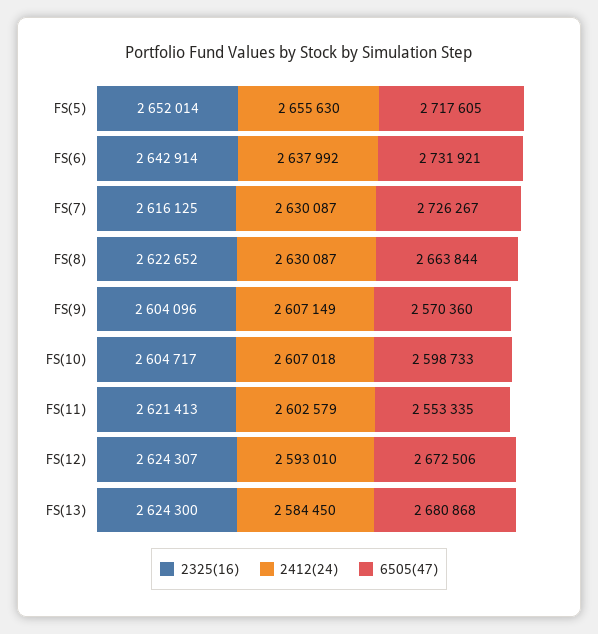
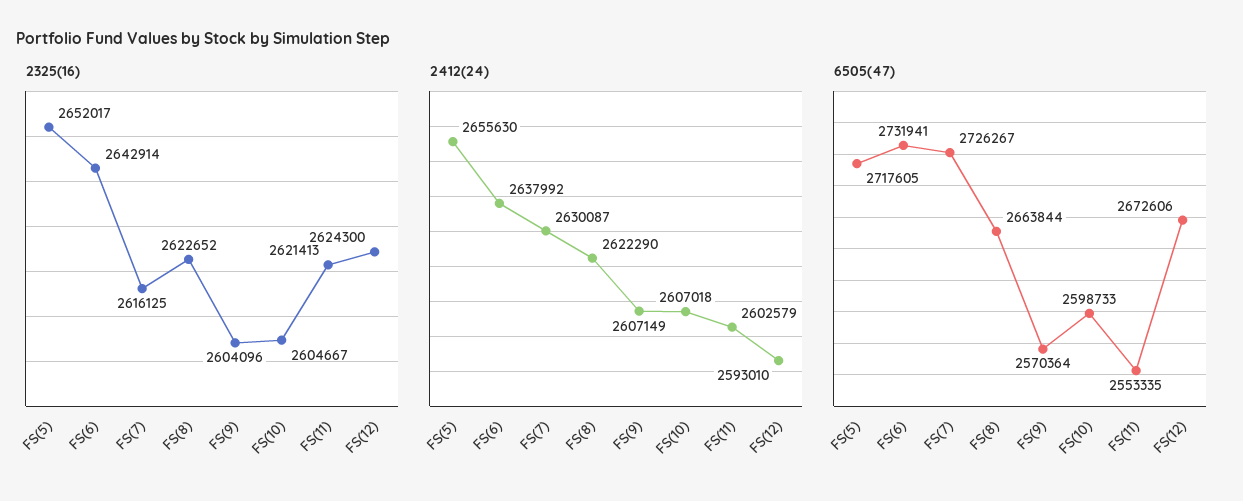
2325(16), FS(5): 2652014 -> 2652017
6505(47), FS(6): 2731921 -> 2731941
2412(24), FS(8): 2630087 -> 2622290
6505(47), FS(9): 2570360 -> 2570364
2325(16), FS(10): 2604717 -> 2604667
2325(16), FS(12): 2624307 -> 2624300
6505(47), FS(12): 2672506 -> 2672606
2325(16), FS(13): 2624300 -> none
2412(24), FS(13): 2584450 -> none
6505(47), FS(13): 2680868 -> none

